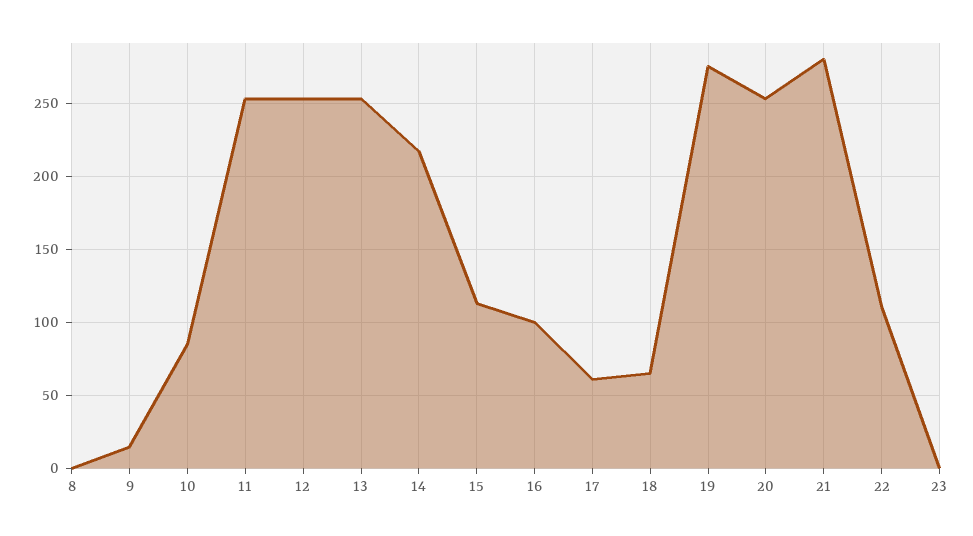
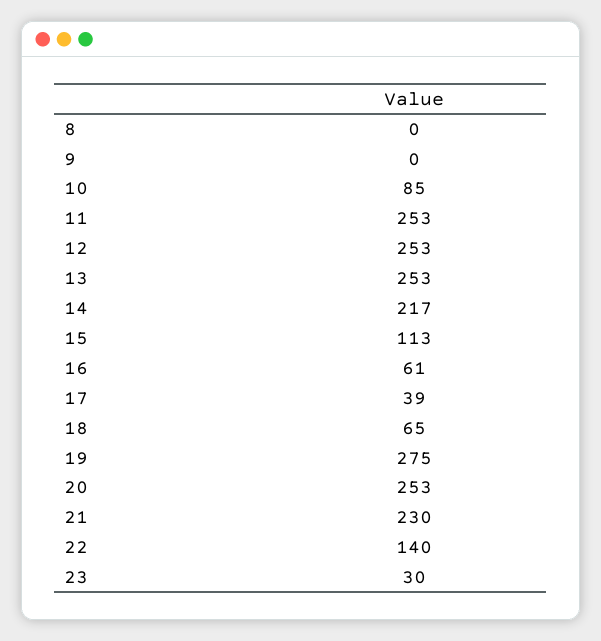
9: 15 -> 0
16: 100 -> 61
17: 60 -> 39
21: 280 -> 230
22: 110 -> 140
23: 0 -> 30

